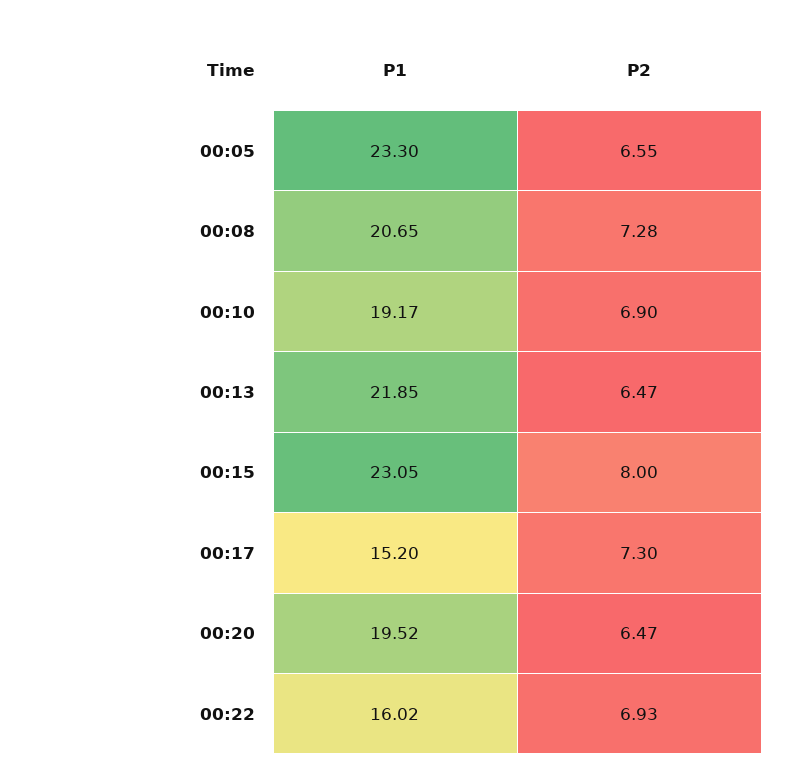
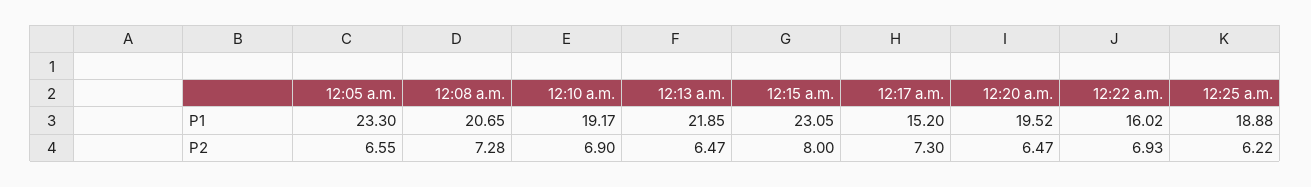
P1, 12:25 a.m.: none -> 18.88
P2, 12:25 a.m.: none -> 6.22

